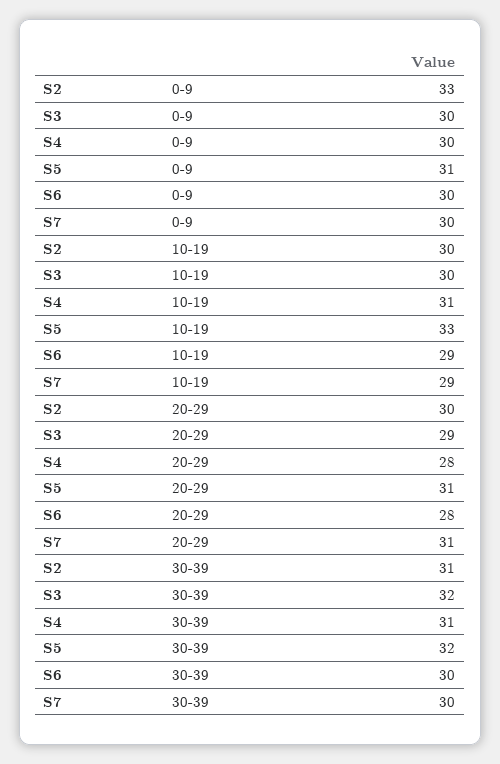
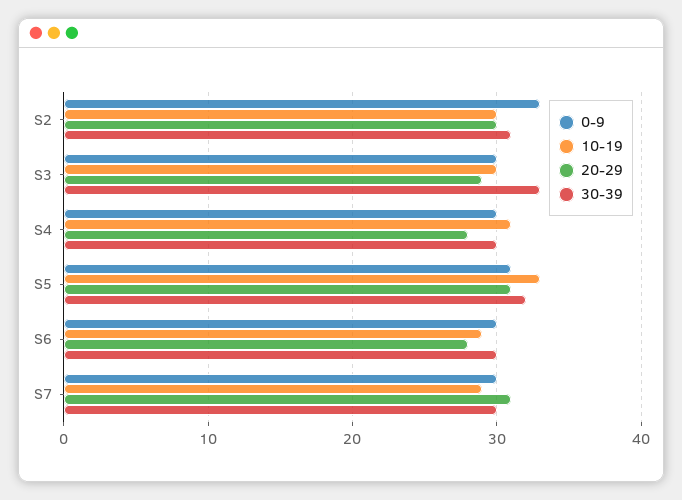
30-39, S3: 32 -> 33
30-39, S4: 31 -> 30

